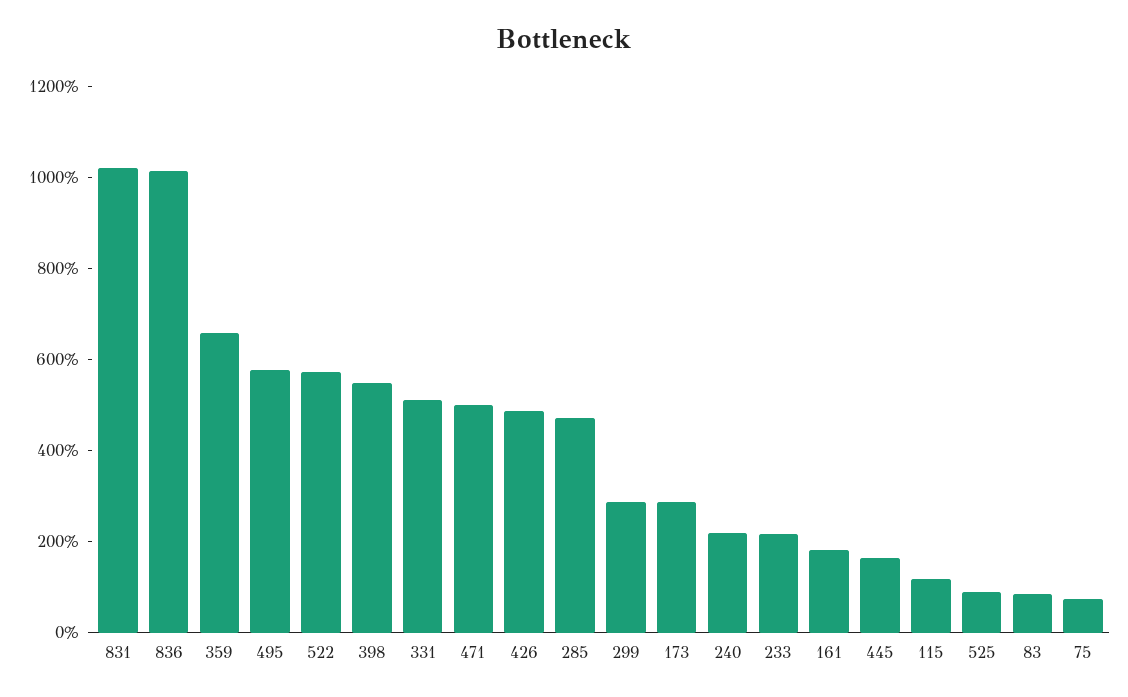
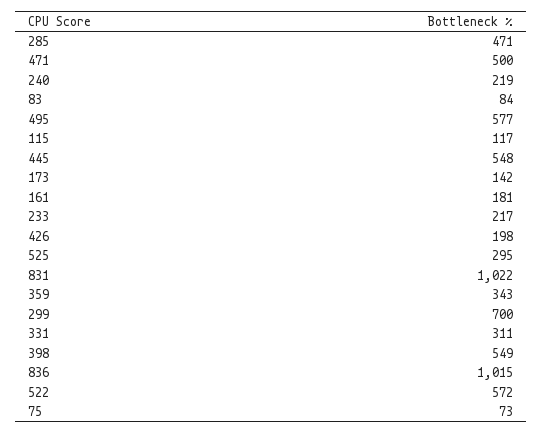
359: 650 -> 343
331: 500 -> 311
426: 500 -> 198
299: 300 -> 700
173: 300 -> 142
445: 150 -> 548
525: 100 -> 295

